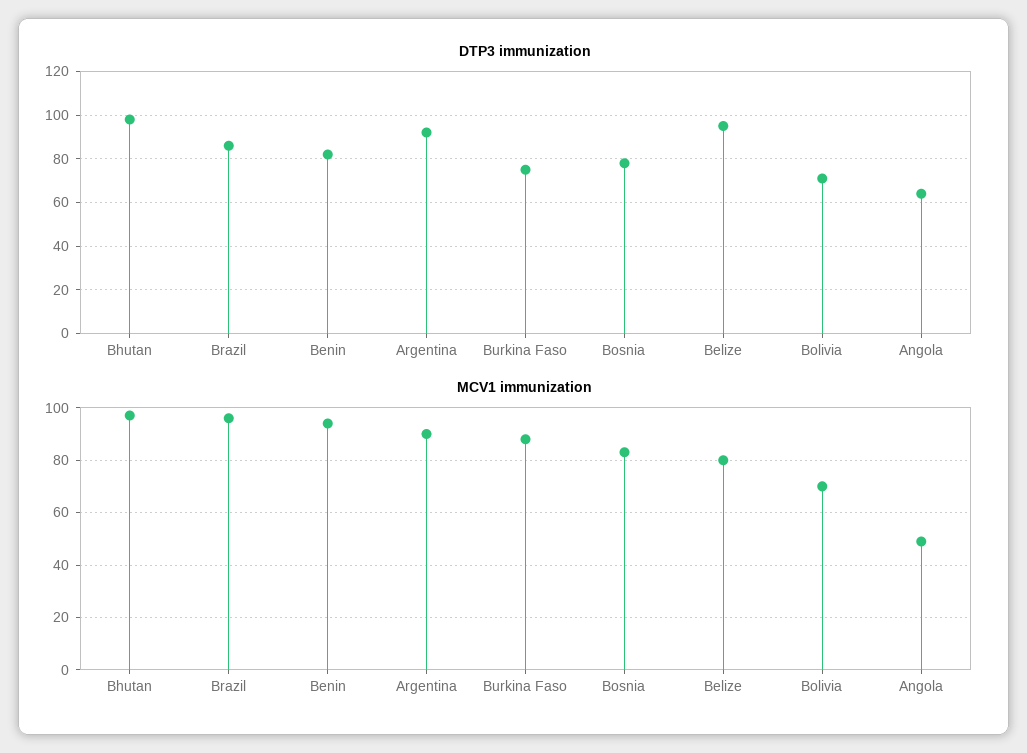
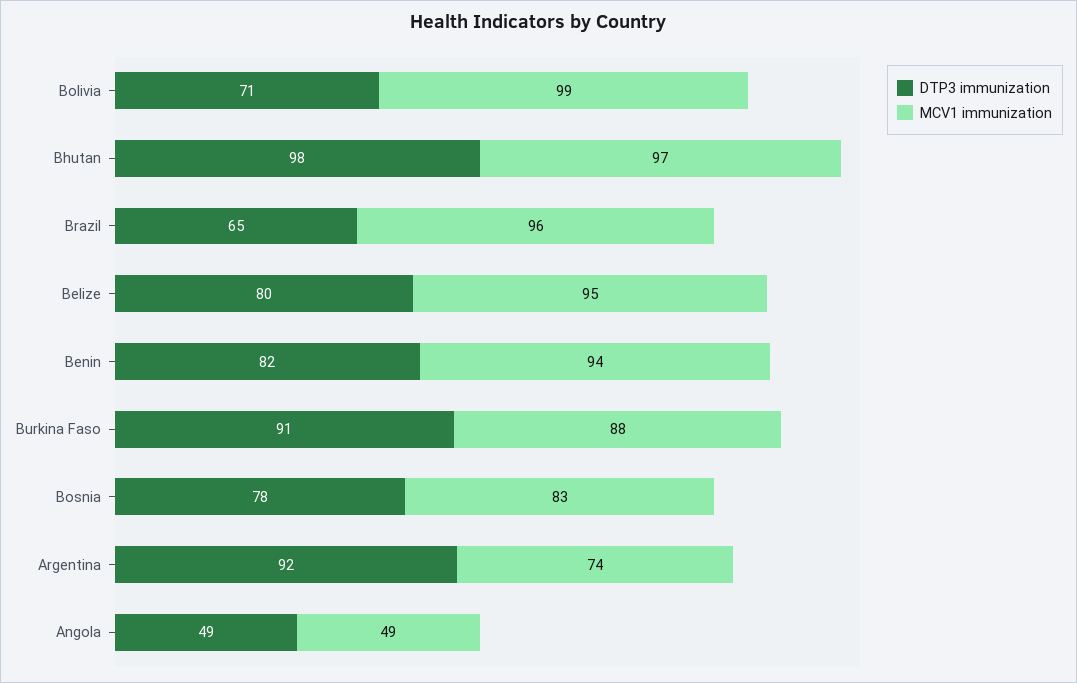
DTP3 immunization, Brazil: 85 -> 65
DTP3 immunization, Burkina Faso: 75 -> 91
DTP3 immunization, Belize: 95 -> 80
DTP3 immunization, Angola: 65 -> 49
MCV1 immunization, Argentina: 90 -> 74
MCV1 immunization, Belize: 80 -> 95
MCV1 immunization, Bolivia: 70 -> 99

